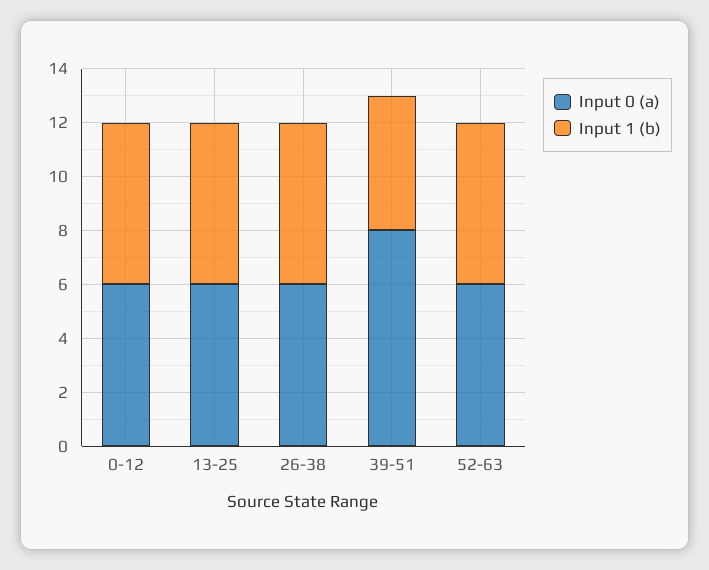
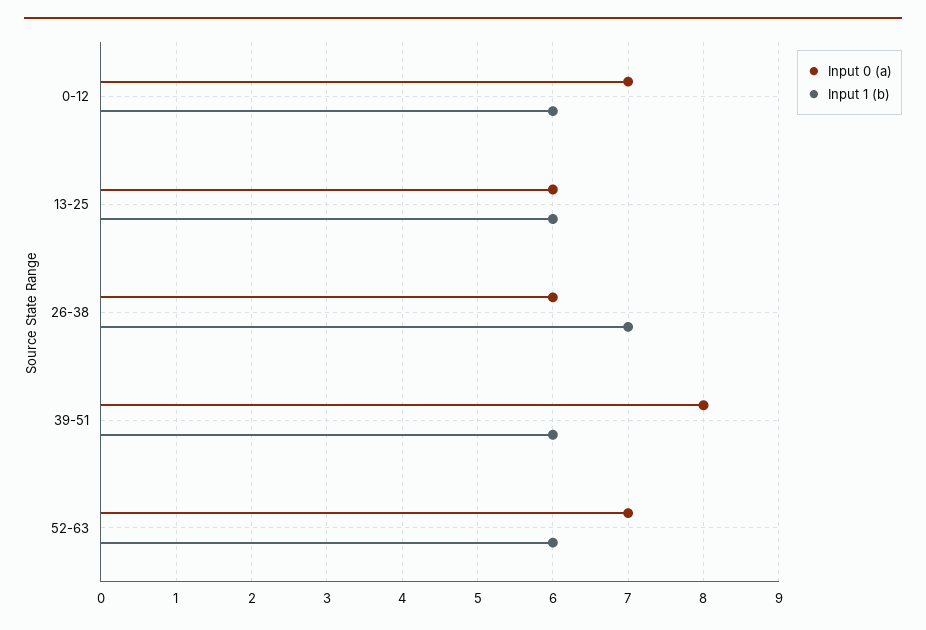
Input 0 (a), 0-12: 6 -> 7
Input 1 (b), 26-38: 6 -> 7
Input 1 (b), 39-51: 5 -> 6
Input 0 (a), 52-63: 6 -> 7

